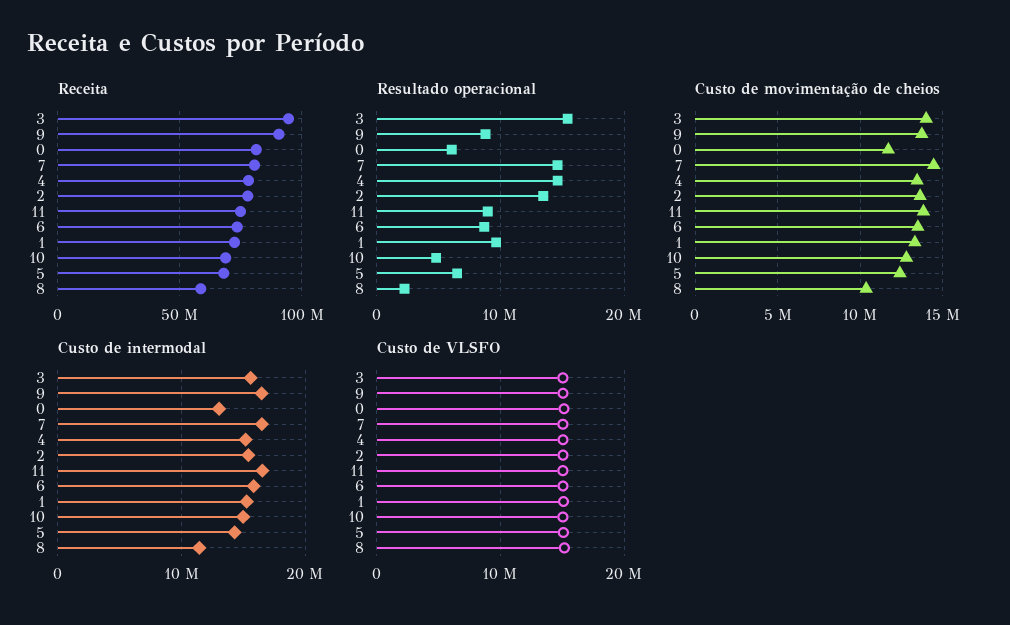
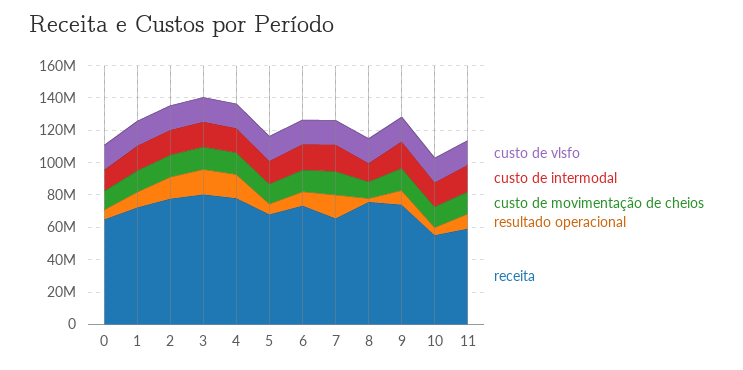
Receita, 3: 95000000 -> 80000000
Receita, 9: 90000000 -> 75000000
Receita, 0: 80000000 -> 65000000
Receita, 7: 80000000 -> 65000000
Receita, 11: 75000000 -> 60000000
Receita, 10: 70000000 -> 55000000
Receita, 8: 60000000 -> 75000000

